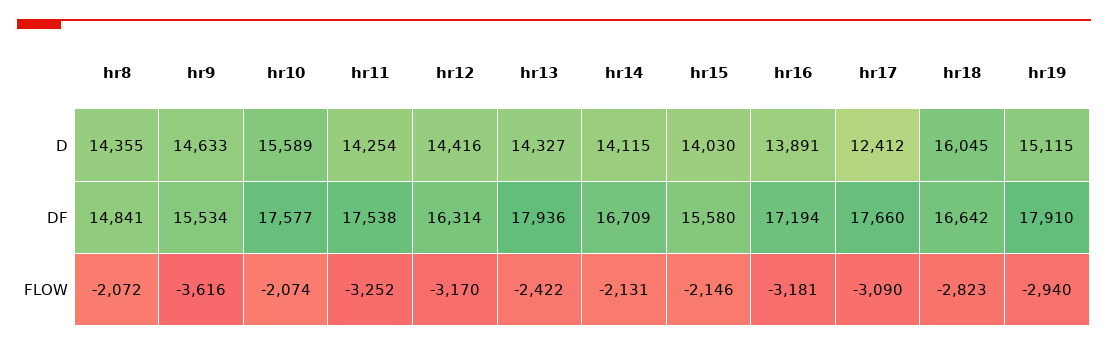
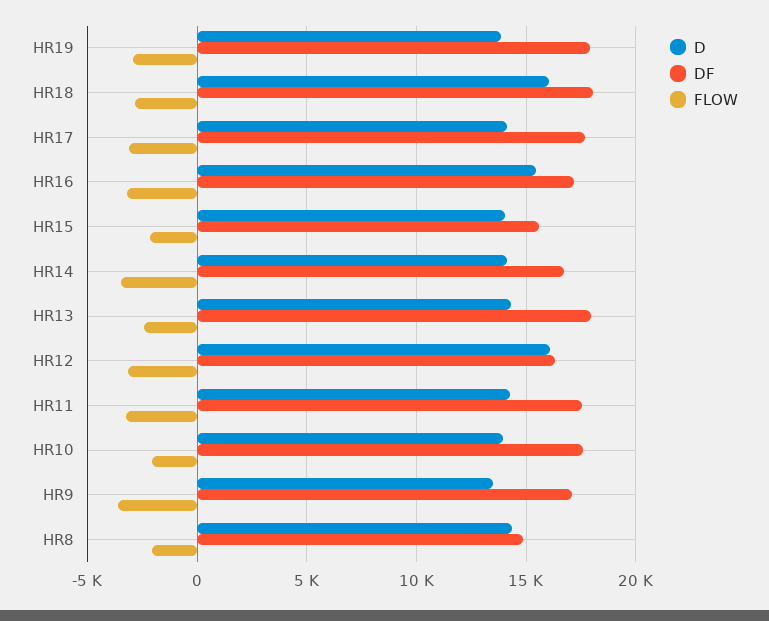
D, hr9: 14633 -> 13500
D, hr10: 15589 -> 14000
D, hr12: 14416 -> 16000
D, hr16: 13891 -> 15500
D, hr17: 12412 -> 14000
D, hr19: 15115 -> 14000
DF, hr9: 15534 -> 17000
DF, hr18: 16642 -> 18000
FLOW, hr14: -2131 -> -3500

